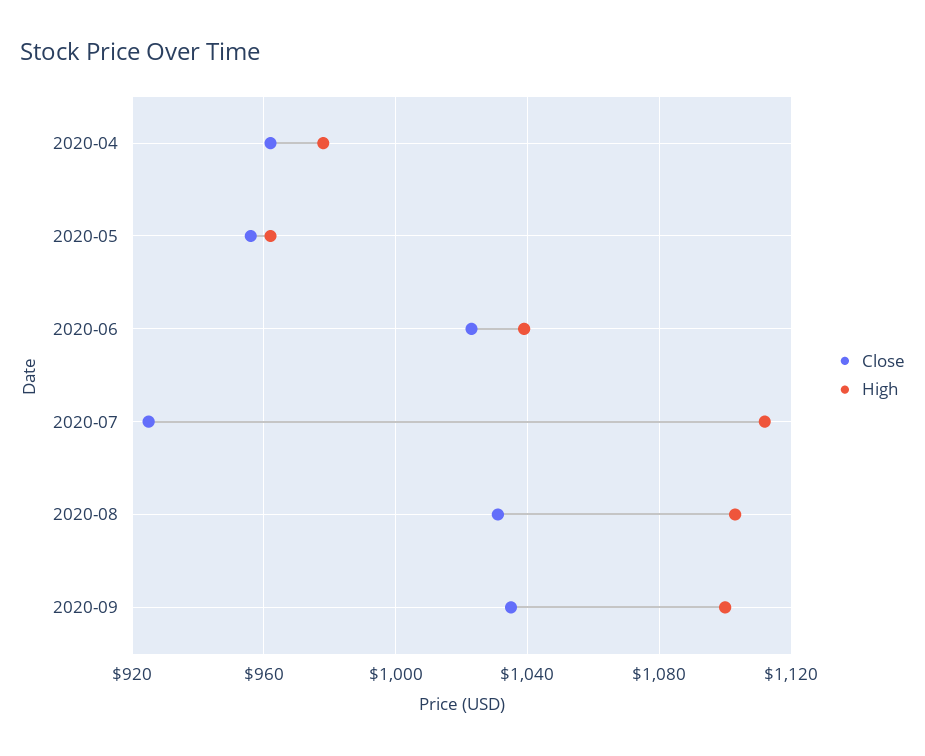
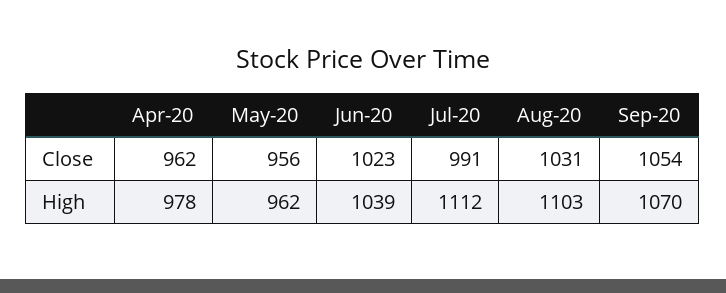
Close, 2020-07: 925 -> 991
Close, 2020-09: 1035 -> 1054
High, 2020-09: 1100 -> 1070

